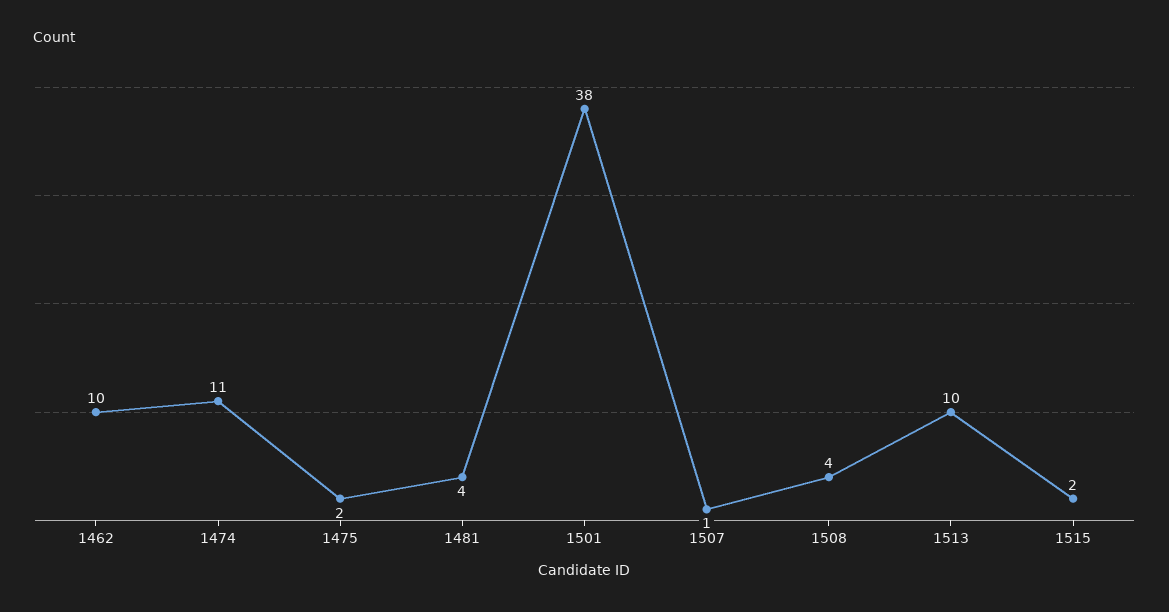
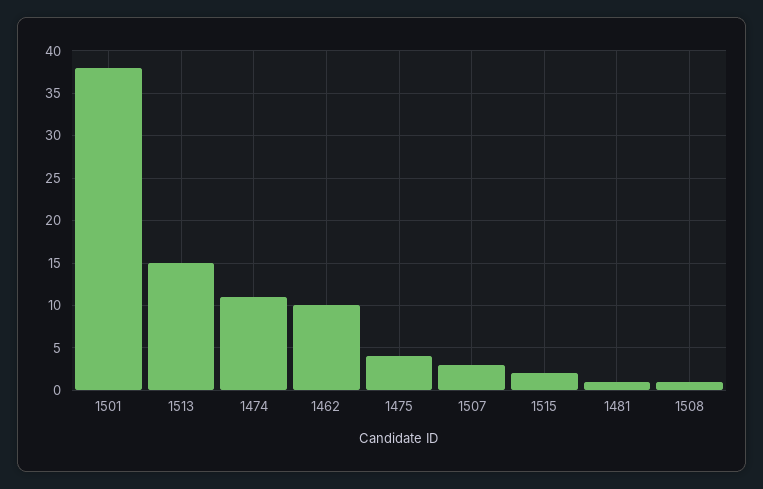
1475: 2 -> 4
1481: 4 -> 1
1507: 1 -> 3
1508: 4 -> 1
1513: 10 -> 15

